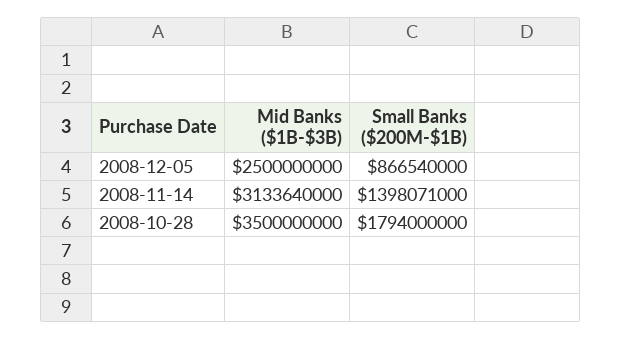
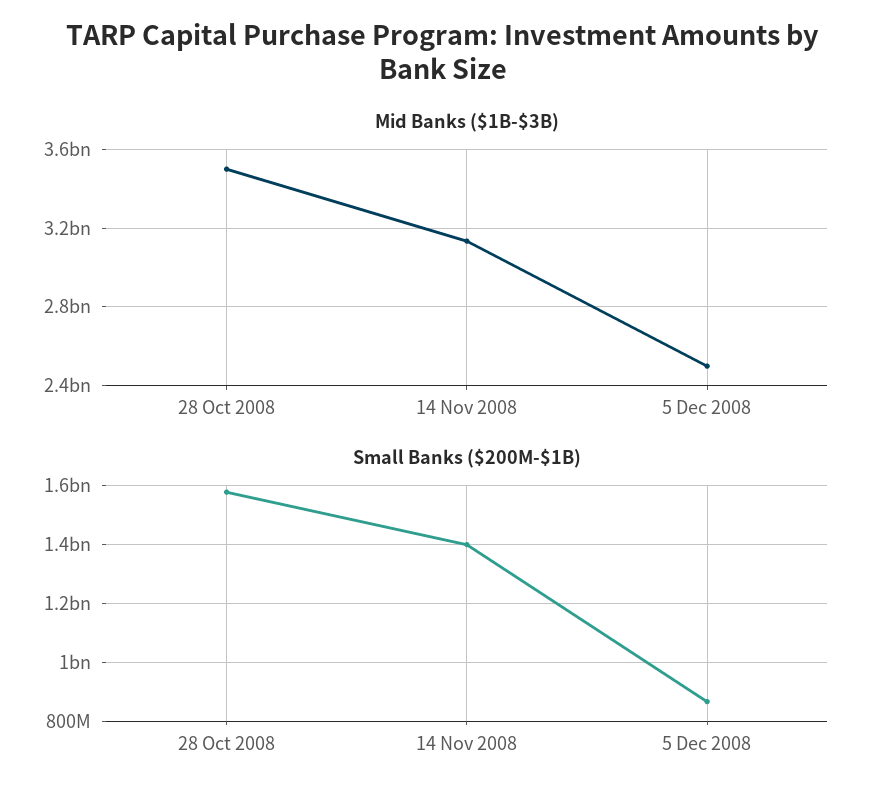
Small Banks ($200M-$1B), 2008-10-28: 1794000000 -> 1575000000

